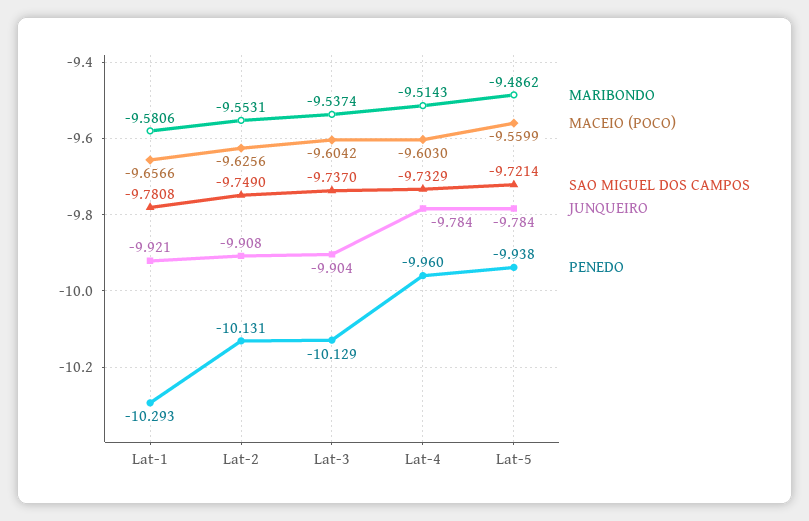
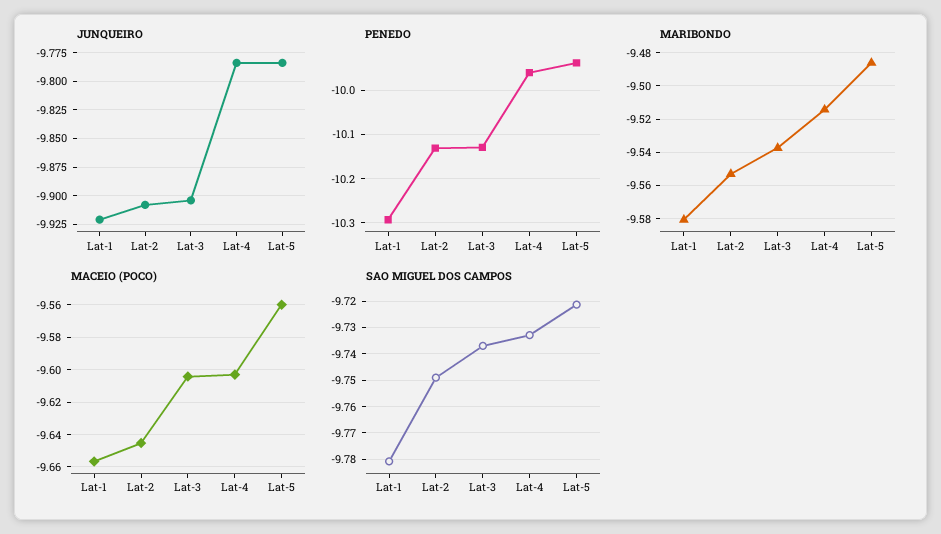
MACEIO (POCO), Lat-2: -9.6256 -> -9.645

